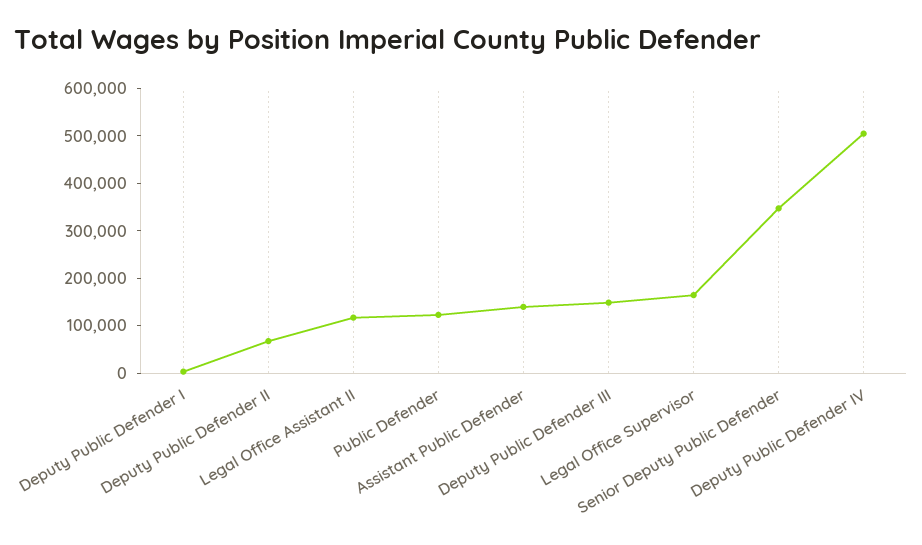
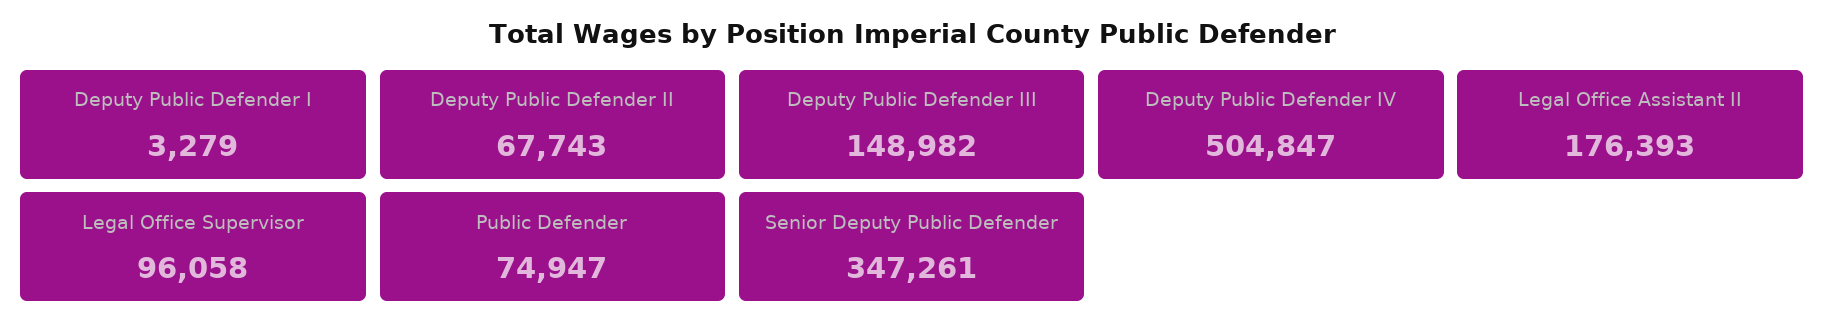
Legal Office Assistant II: 120000 -> 176393
Public Defender: 120000 -> 74947
Assistant Public Defender: 140000 -> none
Legal Office Supervisor: 160000 -> 96058

